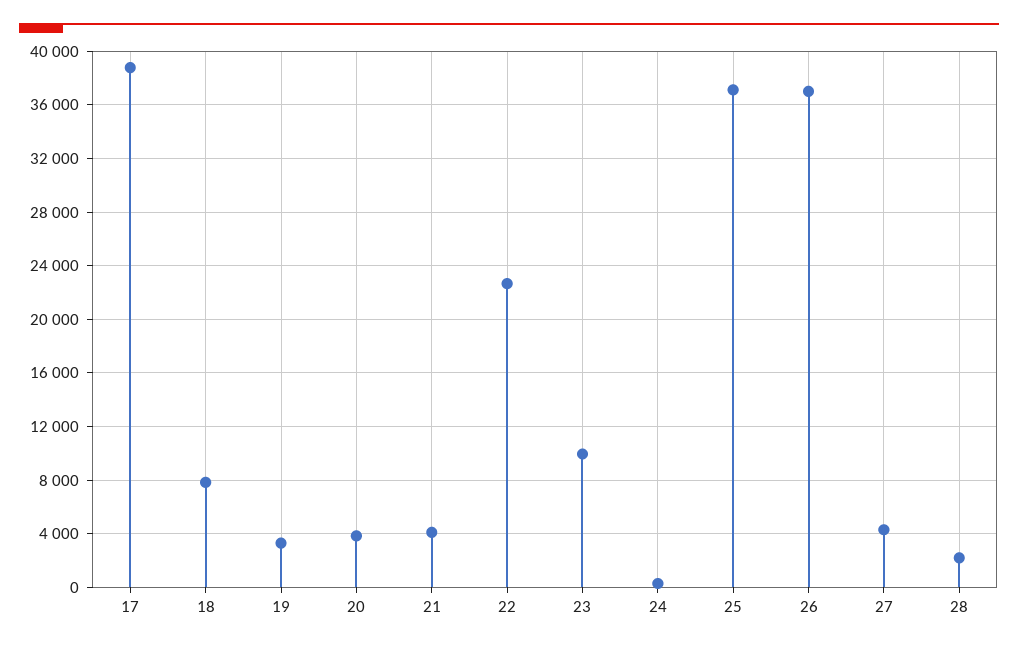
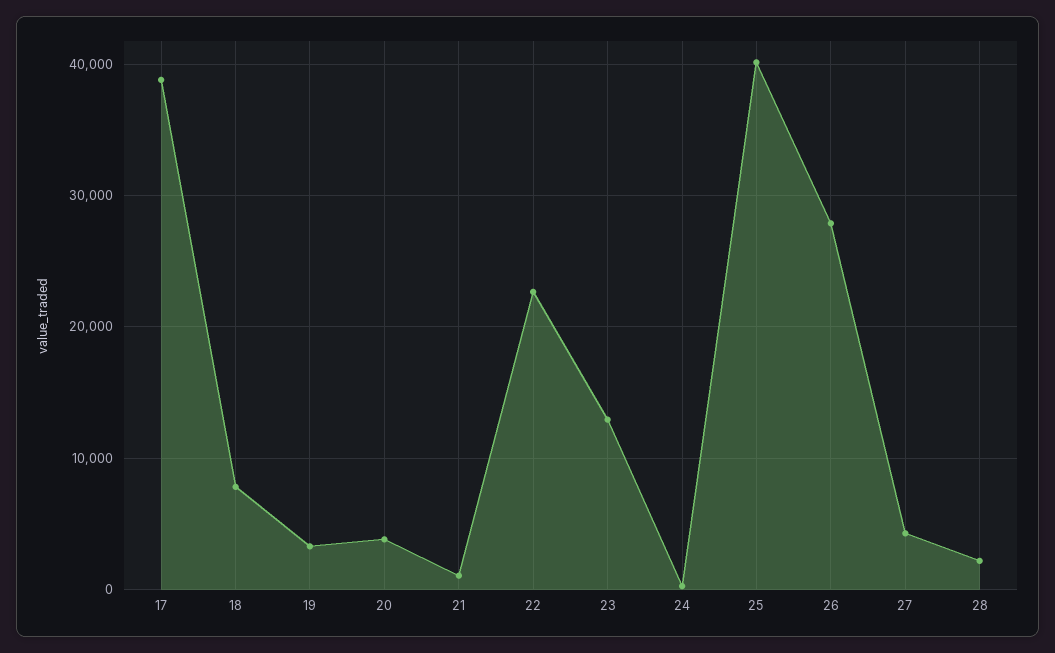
21: 4000 -> 1000
23: 10000 -> 13000
25: 37000 -> 40000
26: 37000 -> 28000

